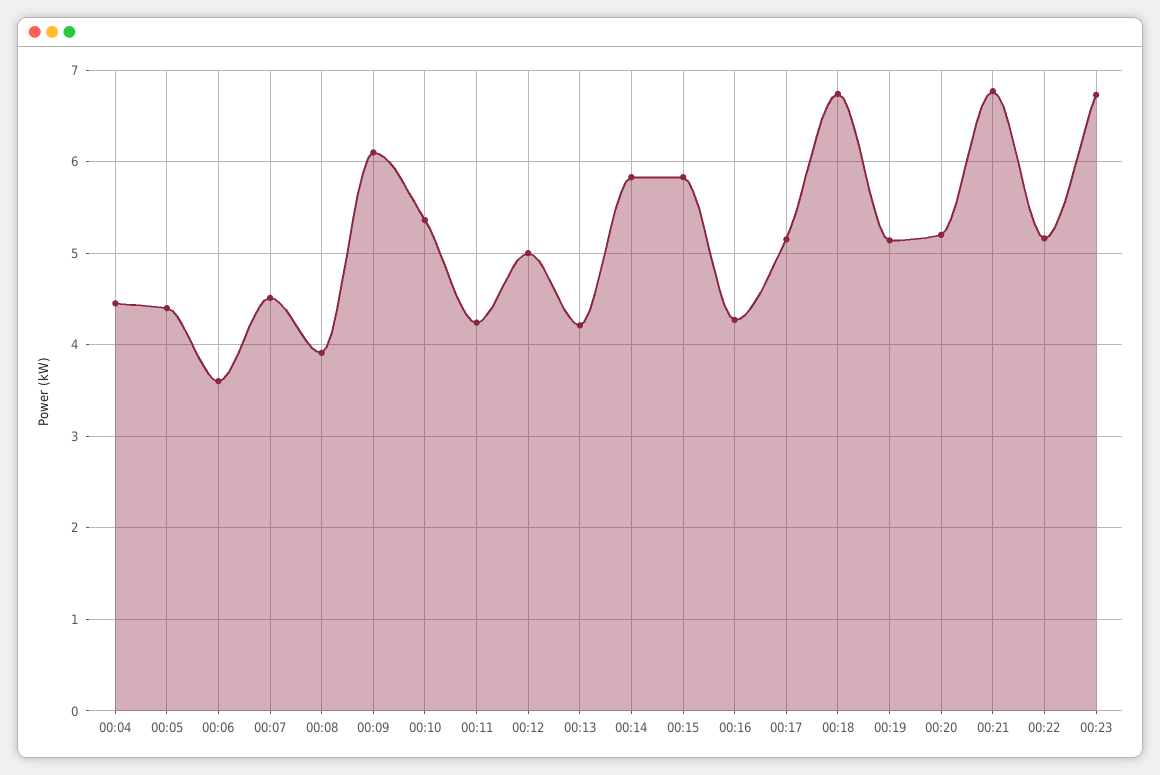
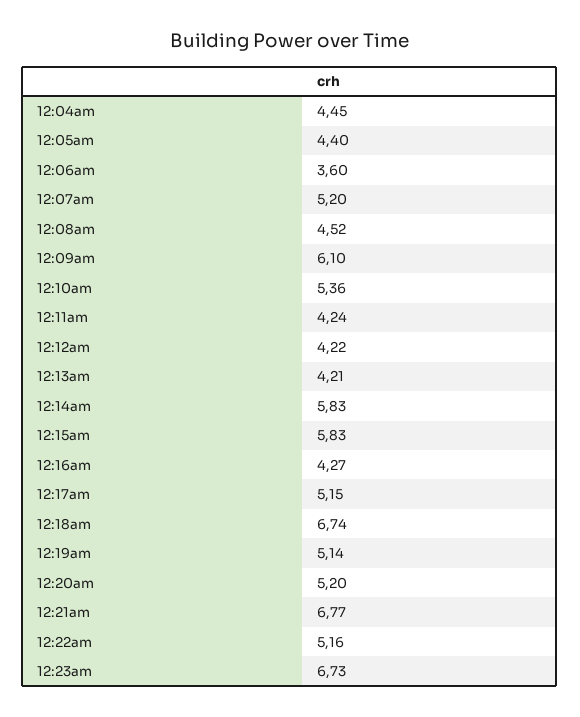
00:07: 4.5 -> 5.2
00:08: 3.9 -> 4.52
00:12: 5 -> 4.22

